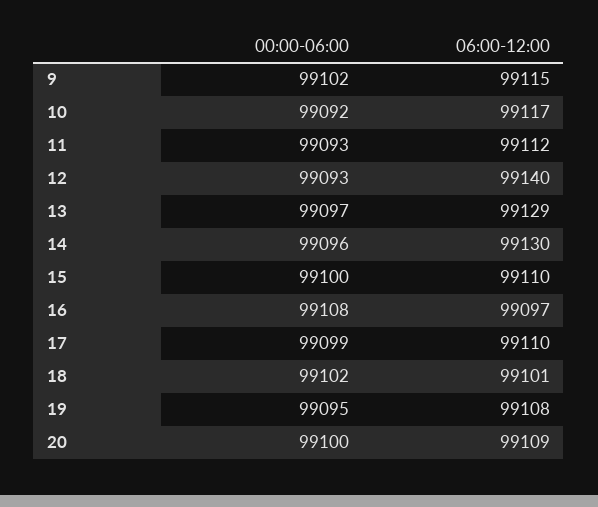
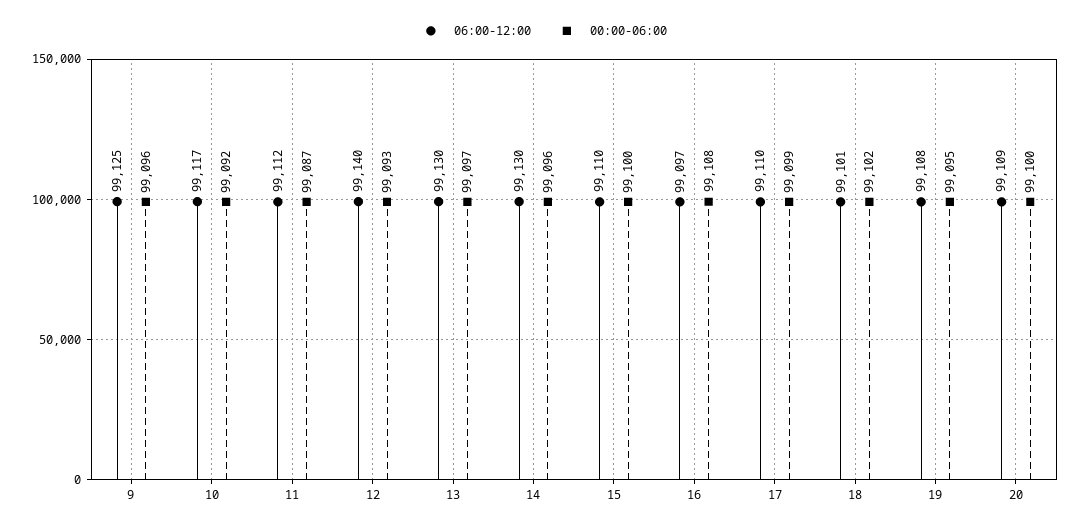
00:00-06:00, 9: 99102 -> 99096
06:00-12:00, 9: 99115 -> 99125
00:00-06:00, 11: 99093 -> 99087
06:00-12:00, 13: 99129 -> 99130

